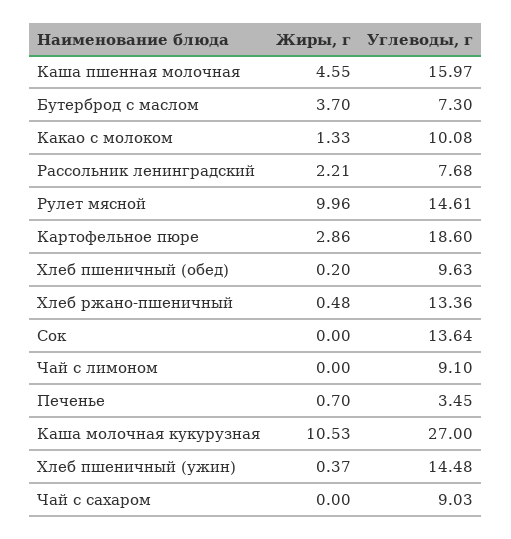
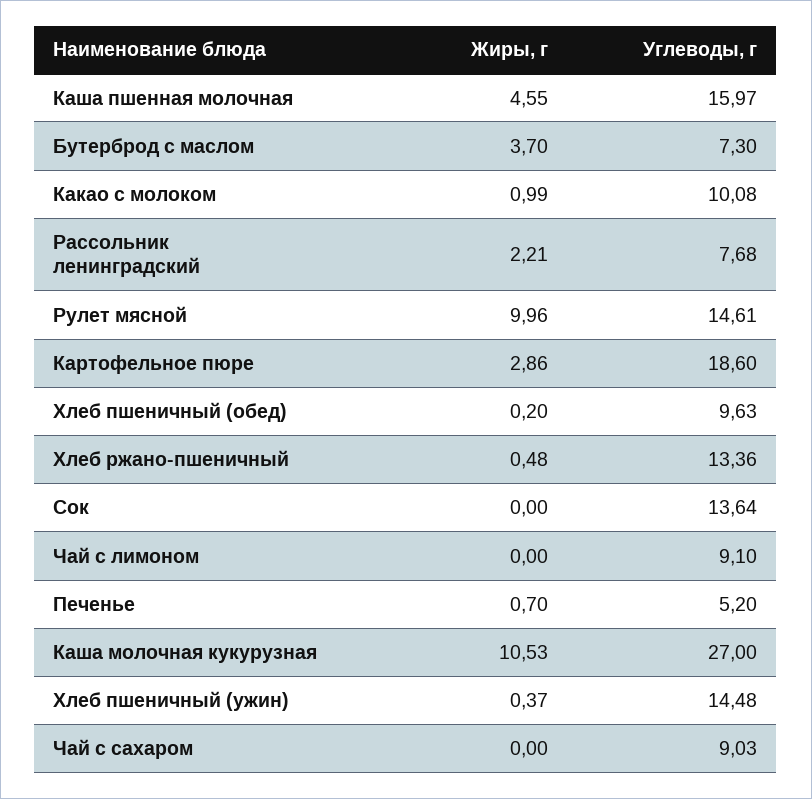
Жиры, г, Какао с молоком: 1.33 -> 0.99
Углеводы, г, Печенье: 3.45 -> 5.2

